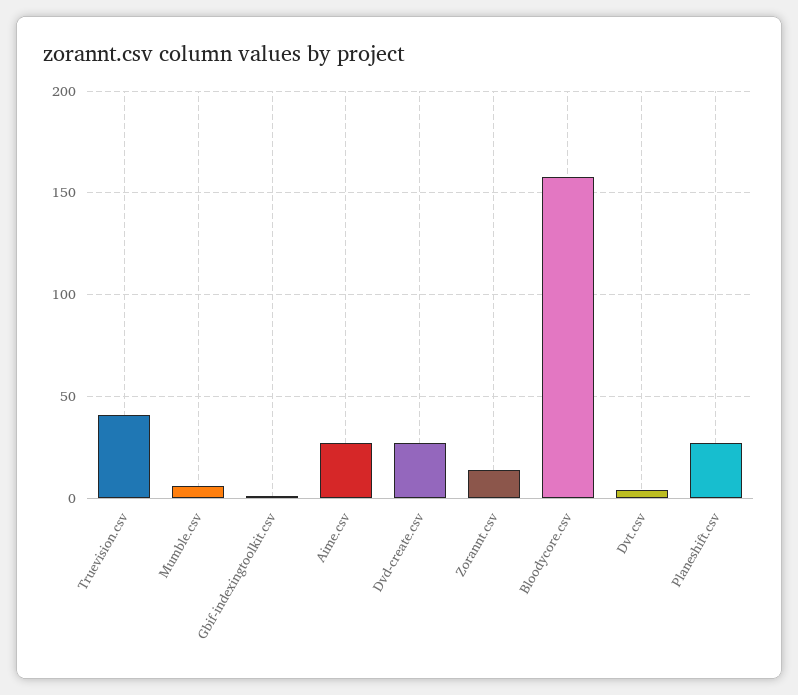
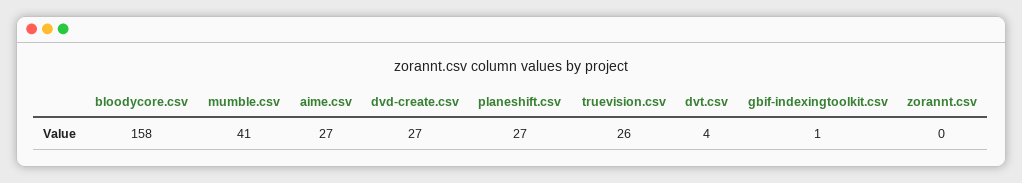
Truevision.csv: 40 -> 26
Mumble.csv: 5 -> 41
Zorannt.csv: 15 -> 0

